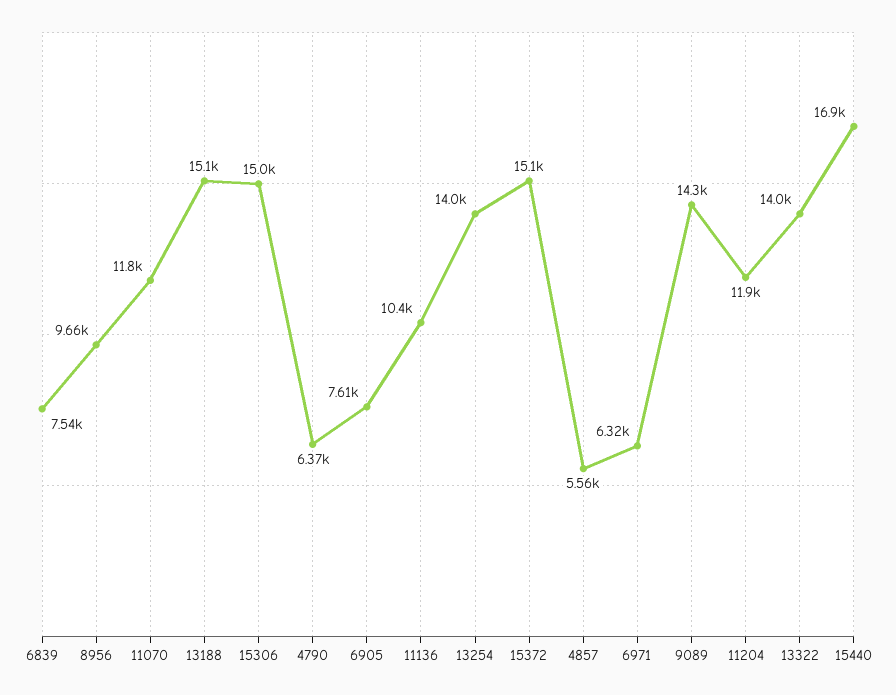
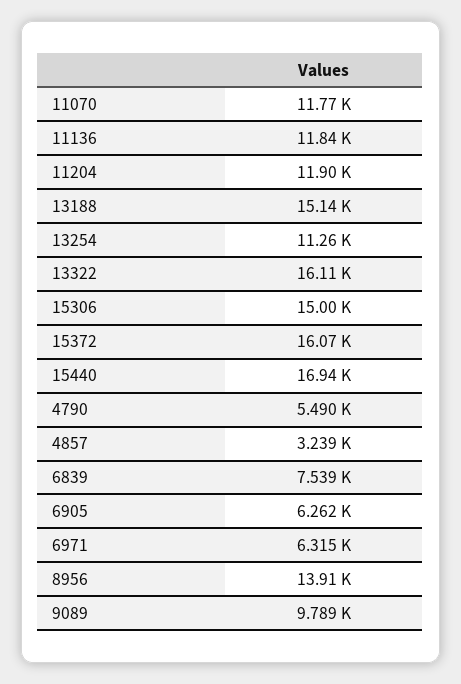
8956: 9660 -> 13910
4790: 6370 -> 5490
6905: 7610 -> 6262
11136: 10400 -> 11840
13254: 14000 -> 11260
15372: 15100 -> 16070
4857: 5560 -> 3239
9089: 14300 -> 9789
13322: 14000 -> 16110

